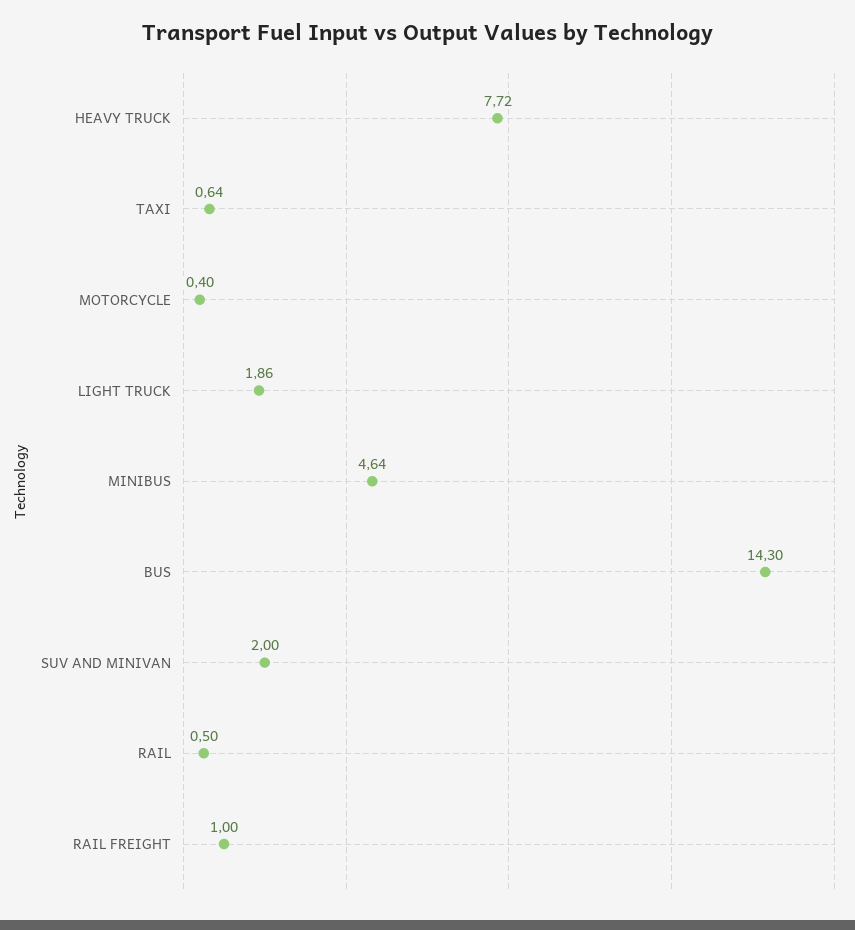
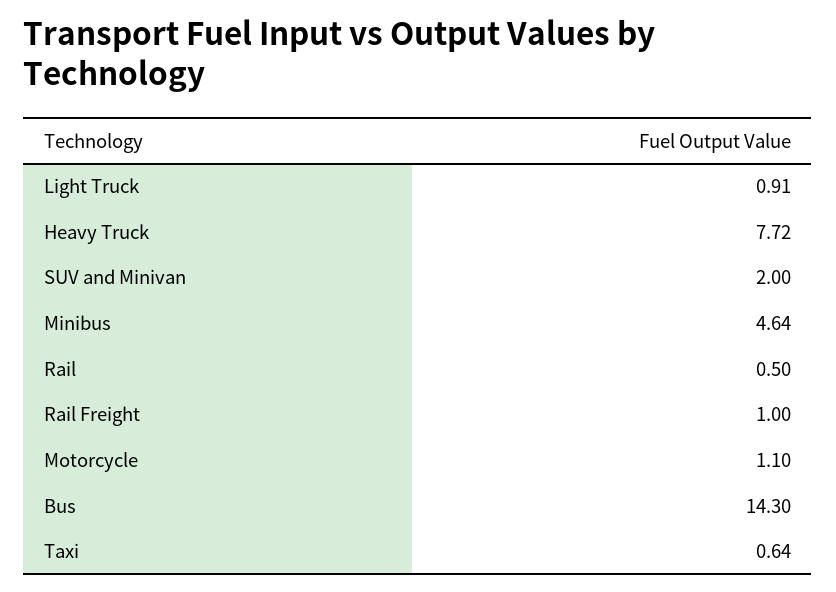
MOTORCYCLE: 0.4 -> 1.1
LIGHT TRUCK: 1.86 -> 0.91

